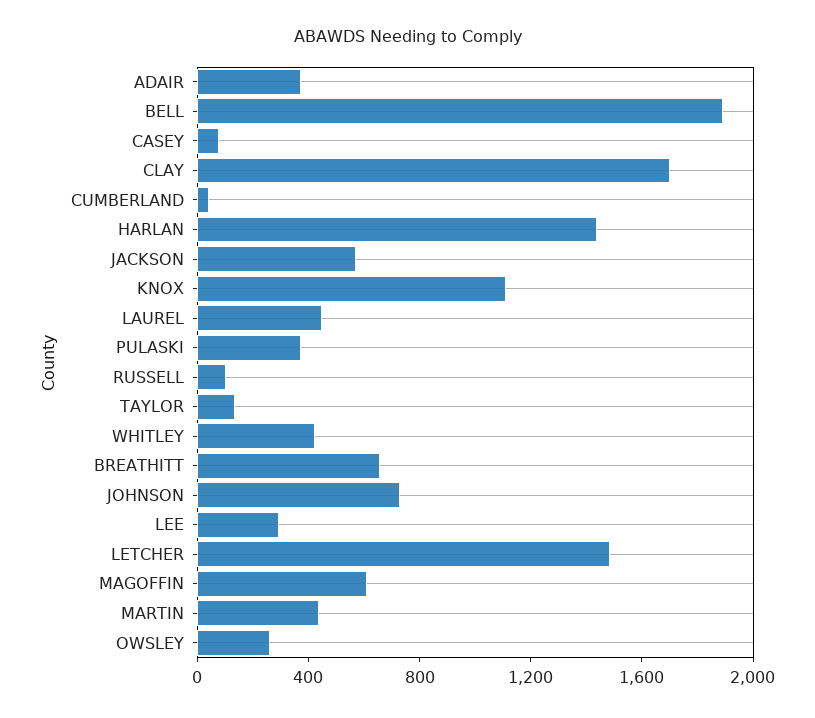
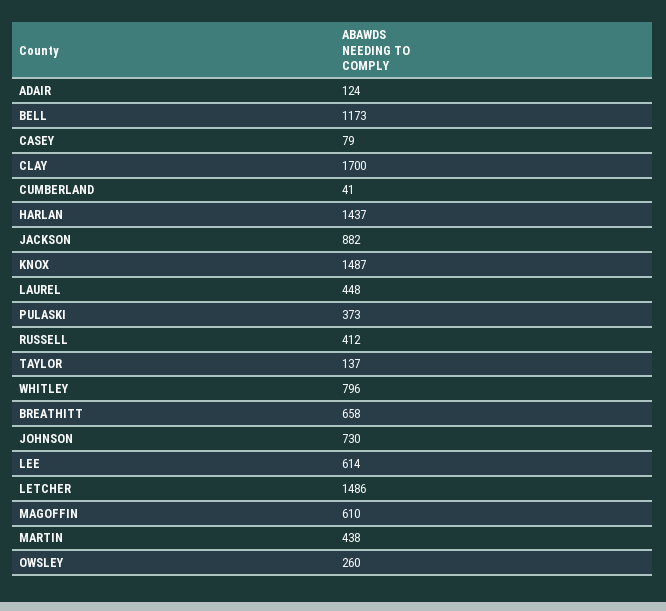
ADAIR: 400 -> 124
BELL: 1900 -> 1173
JACKSON: 600 -> 882
KNOX: 1100 -> 1487
RUSSELL: 100 -> 412
WHITLEY: 400 -> 796
LEE: 300 -> 614

